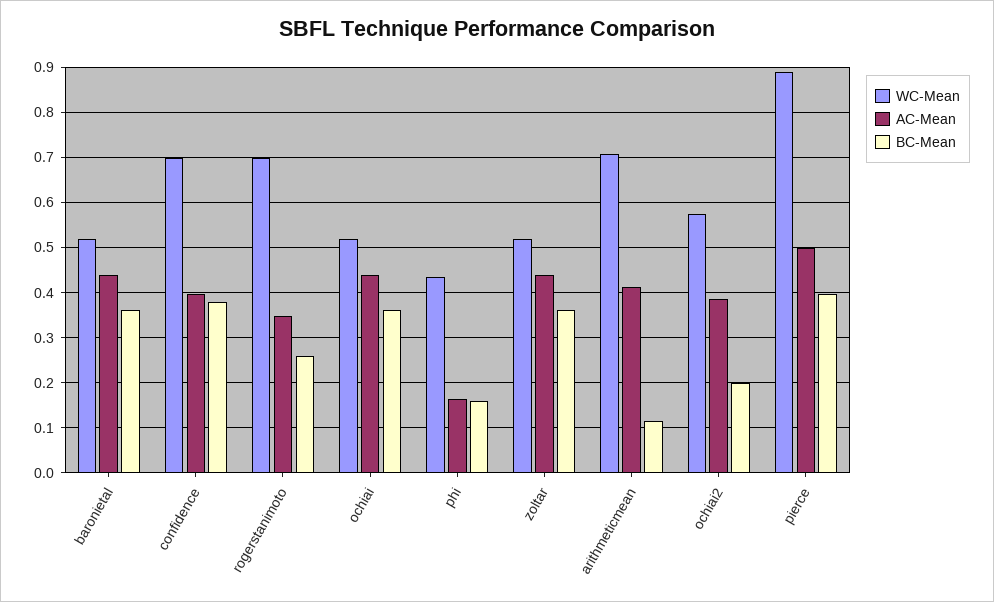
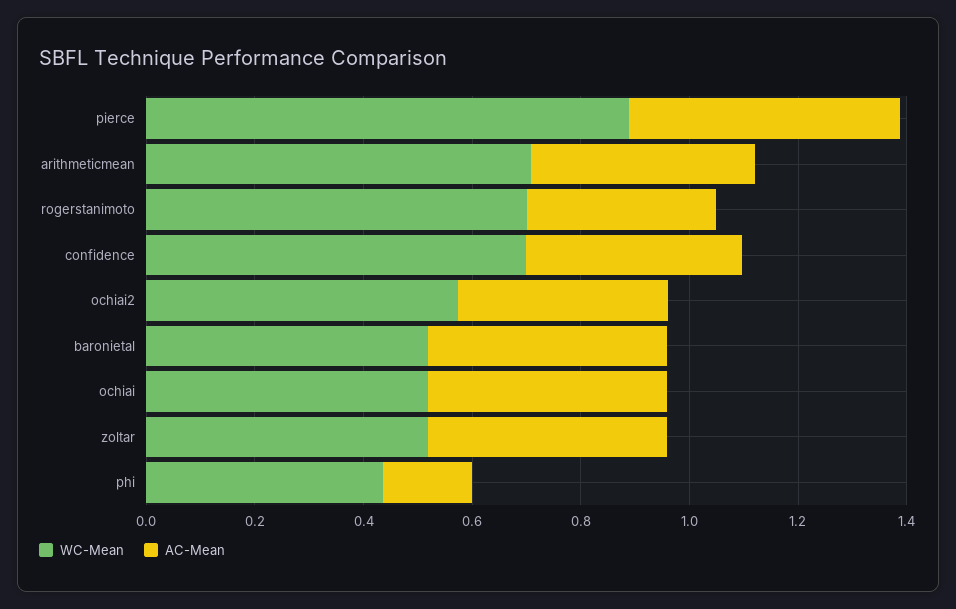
BC-Mean, baronietal: 0.36 -> none
BC-Mean, confidence: 0.38 -> none
BC-Mean, rogerstanimoto: 0.26 -> none
BC-Mean, ochiai: 0.36 -> none
BC-Mean, phi: 0.16 -> none
BC-Mean, zoltar: 0.36 -> none
BC-Mean, arithmeticmean: 0.12 -> none
BC-Mean, ochiai2: 0.2 -> none
BC-Mean, pierce: 0.4 -> none

